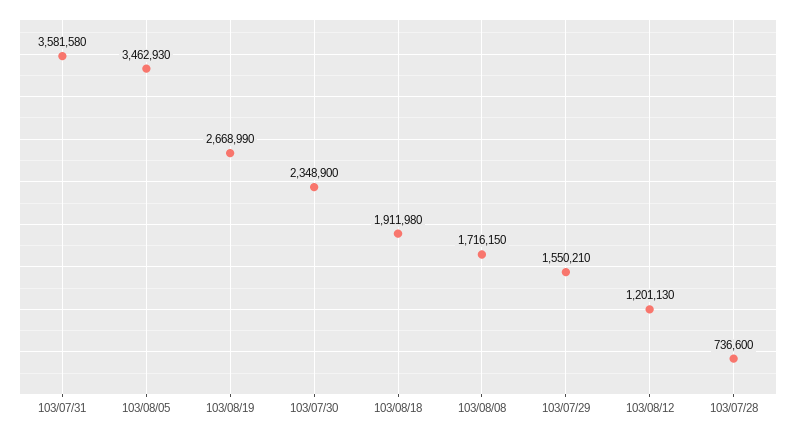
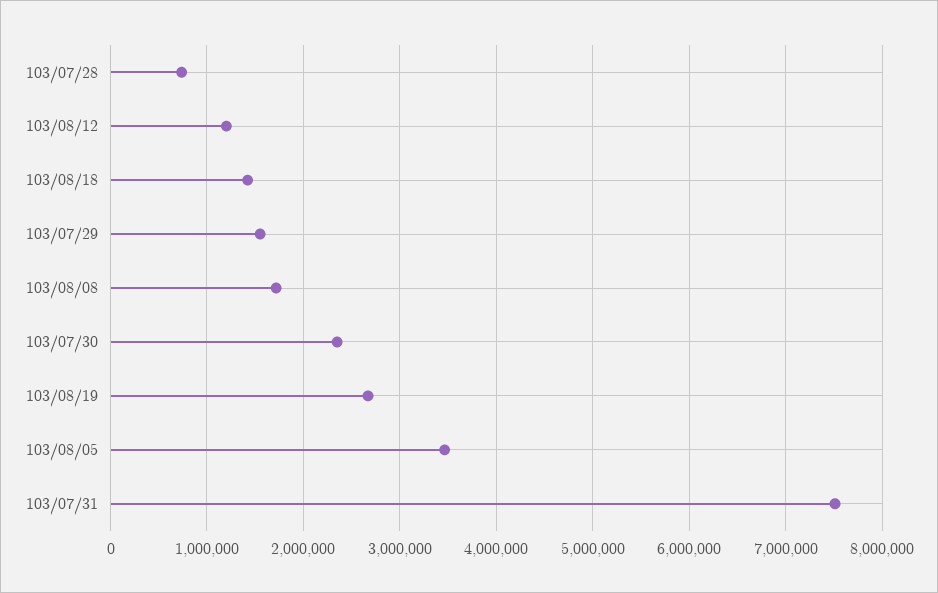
103/07/31: 3581580 -> 7500000
103/08/18: 1911980 -> 1400000

